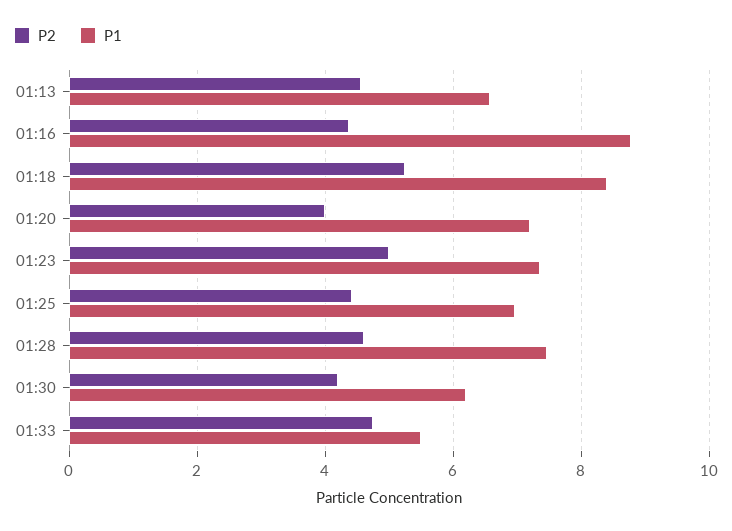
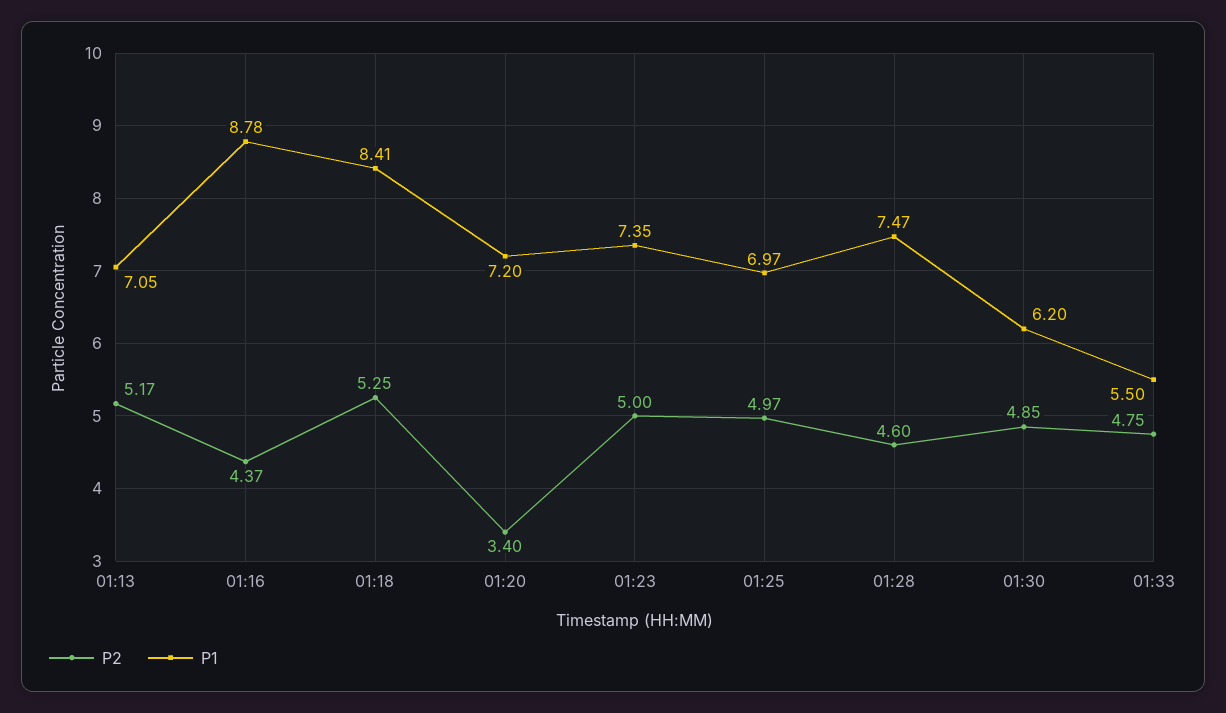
P2, 01:13: 4.6 -> 5.17
P1, 01:13: 6.6 -> 7.05
P2, 01:20: 4 -> 3.4
P2, 01:25: 4.4 -> 4.97
P2, 01:30: 4.2 -> 4.85

